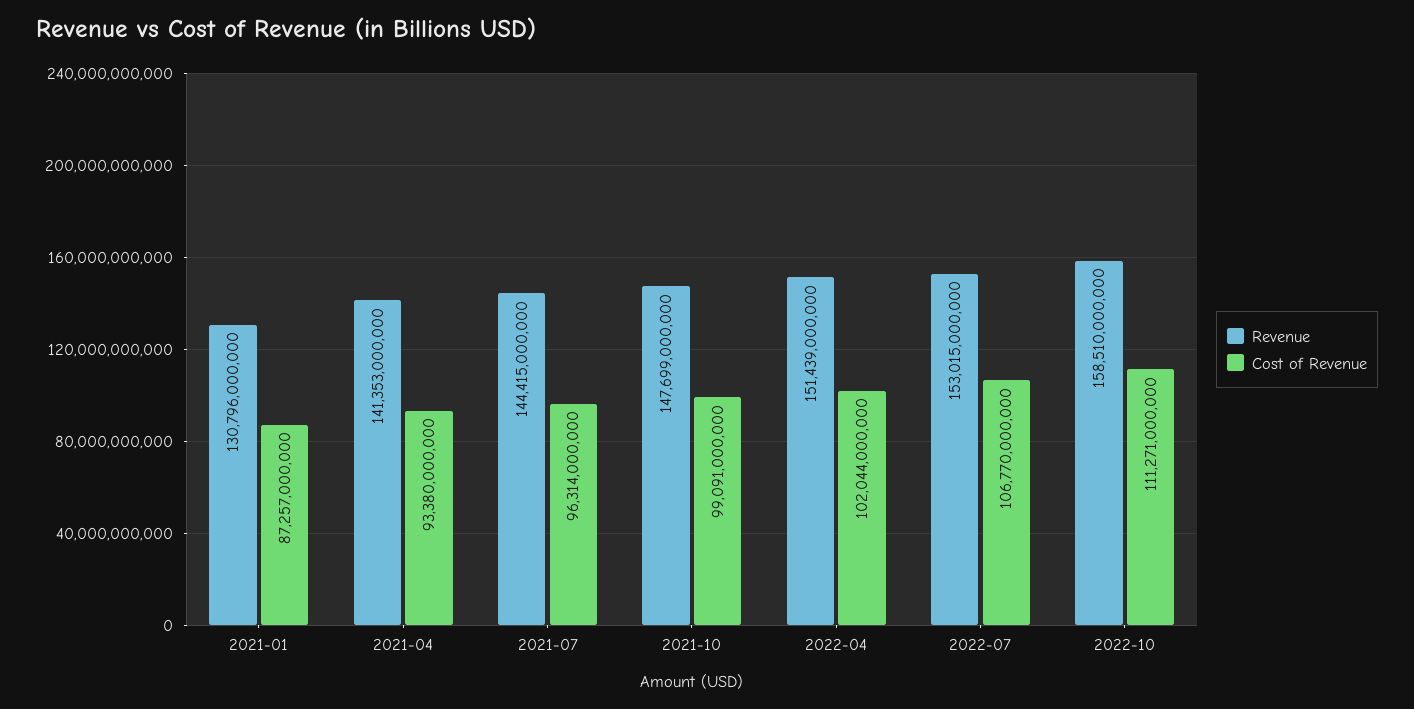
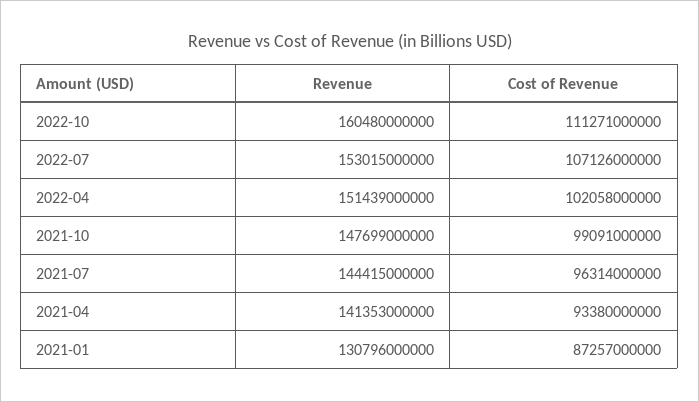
Cost of Revenue, 2022-04: 102044000000 -> 102058000000
Cost of Revenue, 2022-07: 106770000000 -> 107126000000
Revenue, 2022-10: 158510000000 -> 160480000000

